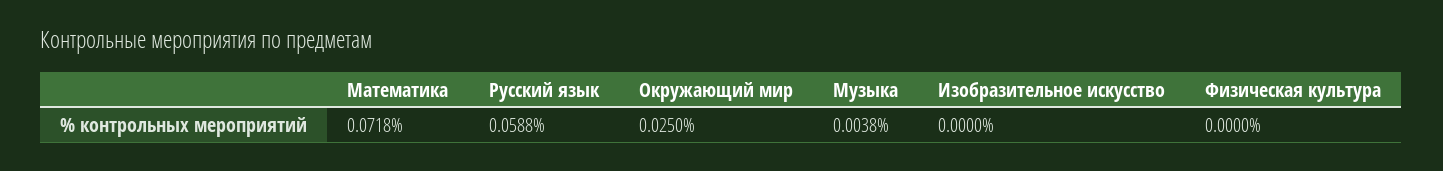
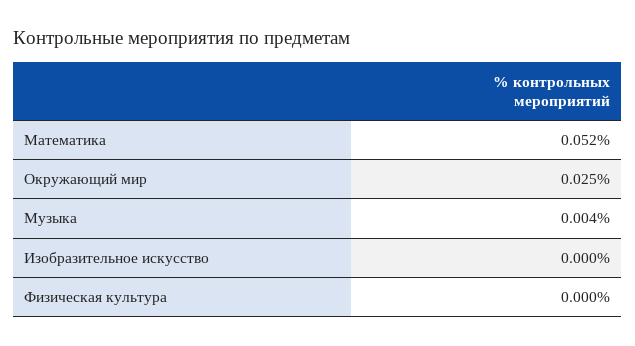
Математика: 0.0718 -> 0.052
Русский язык: 0.0588 -> none

